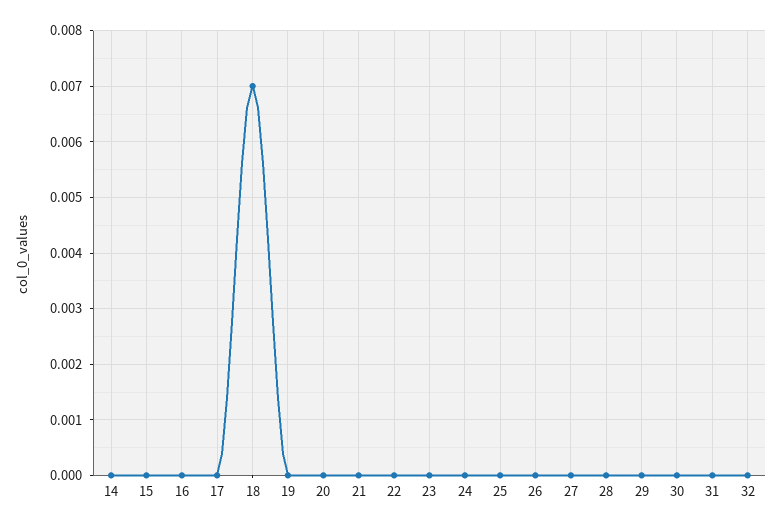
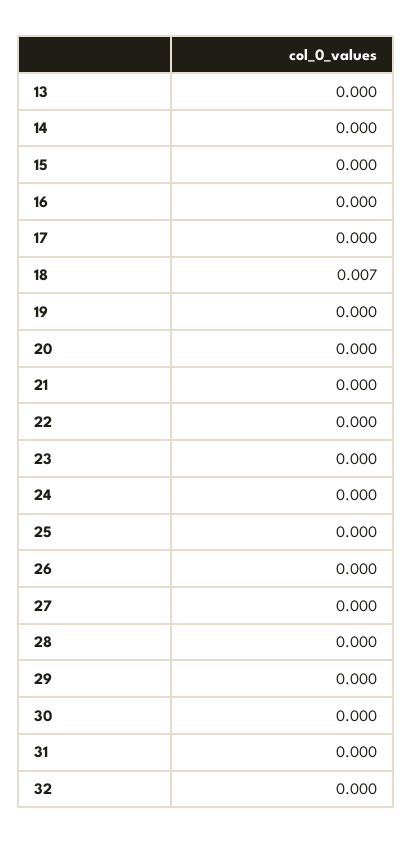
13: none -> 0

